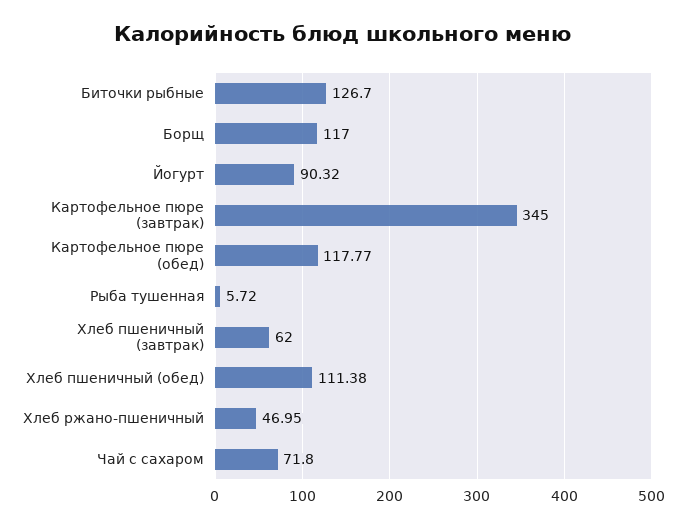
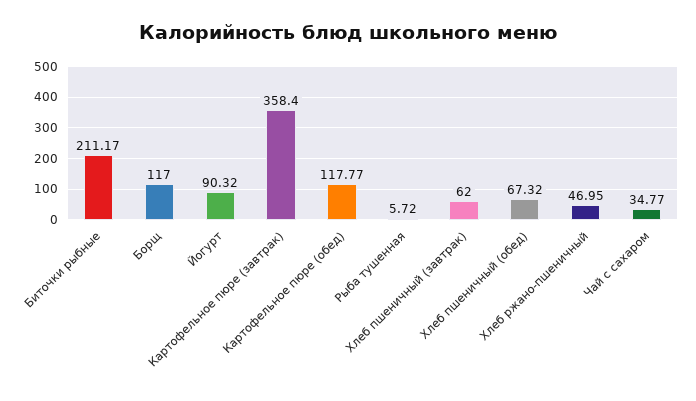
Биточки рыбные: 126.7 -> 211.17
Картофельное пюре (завтрак): 345 -> 358.4
Хлеб пшеничный (обед): 111.38 -> 67.32
Чай с сахаром: 71.8 -> 34.77

